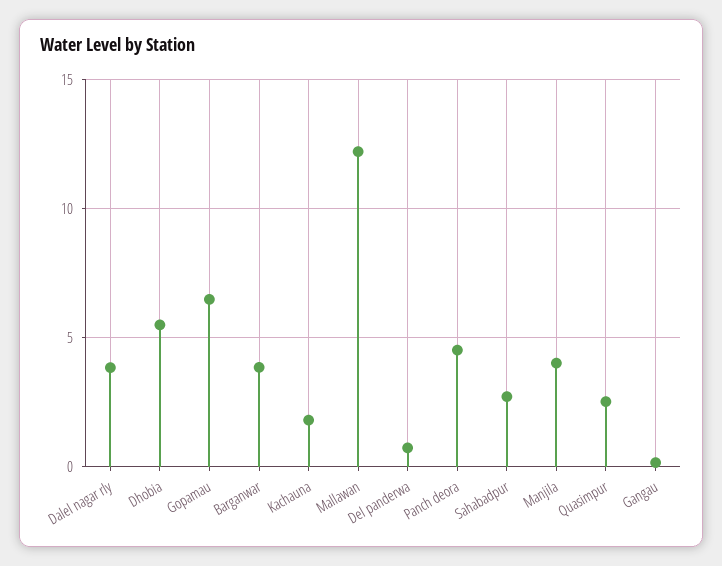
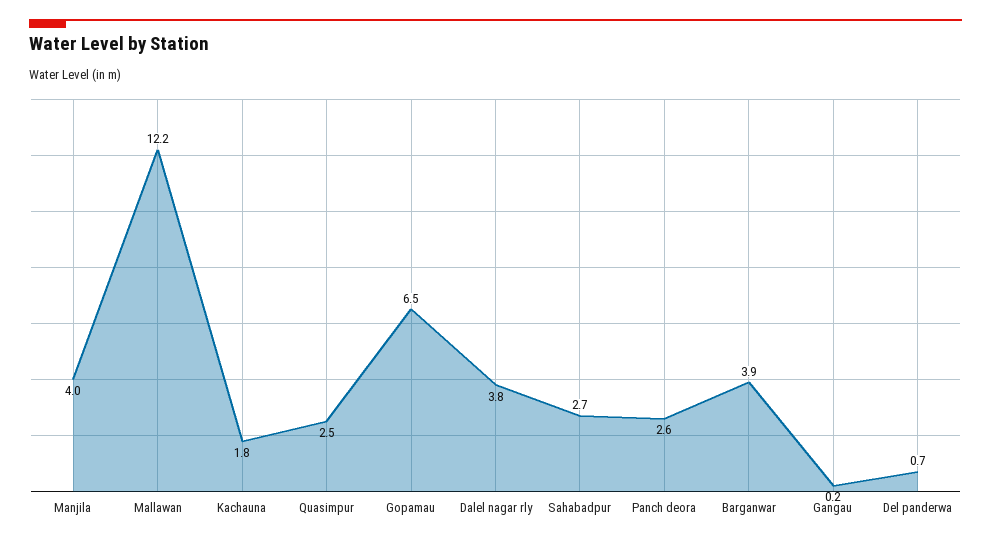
Dhobia: 5.5 -> none
Panch deora: 4.5 -> 2.6

